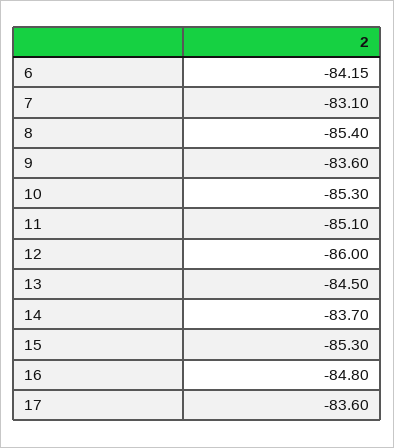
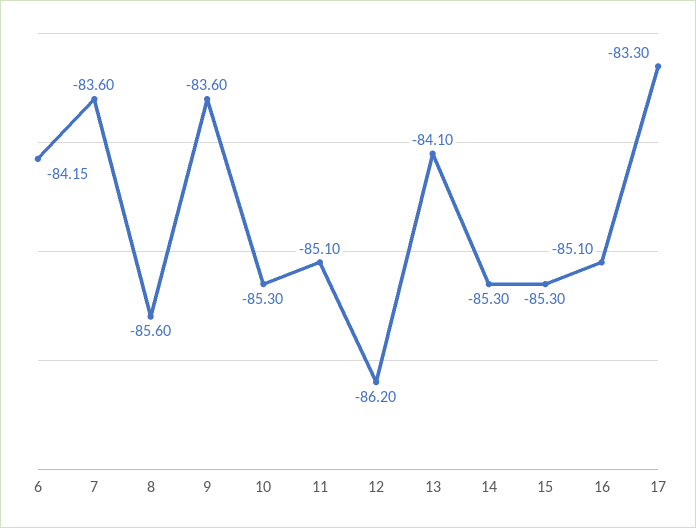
7: -83.1 -> -83.6
8: -85.4 -> -85.6
12: -86 -> -86.2
13: -84.5 -> -84.1
14: -83.7 -> -85.3
16: -84.8 -> -85.1
17: -83.6 -> -83.3

